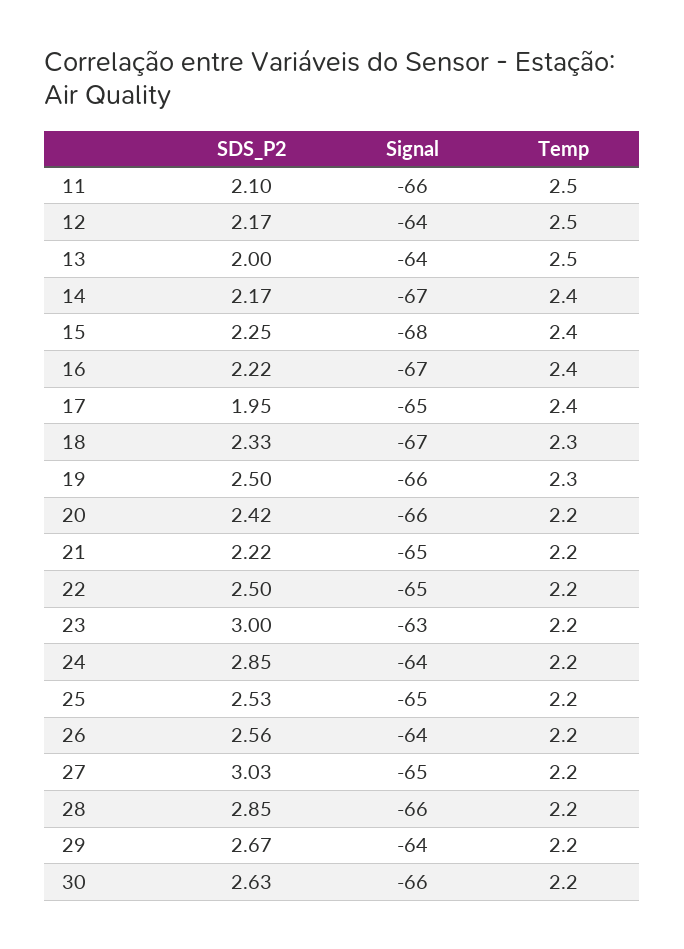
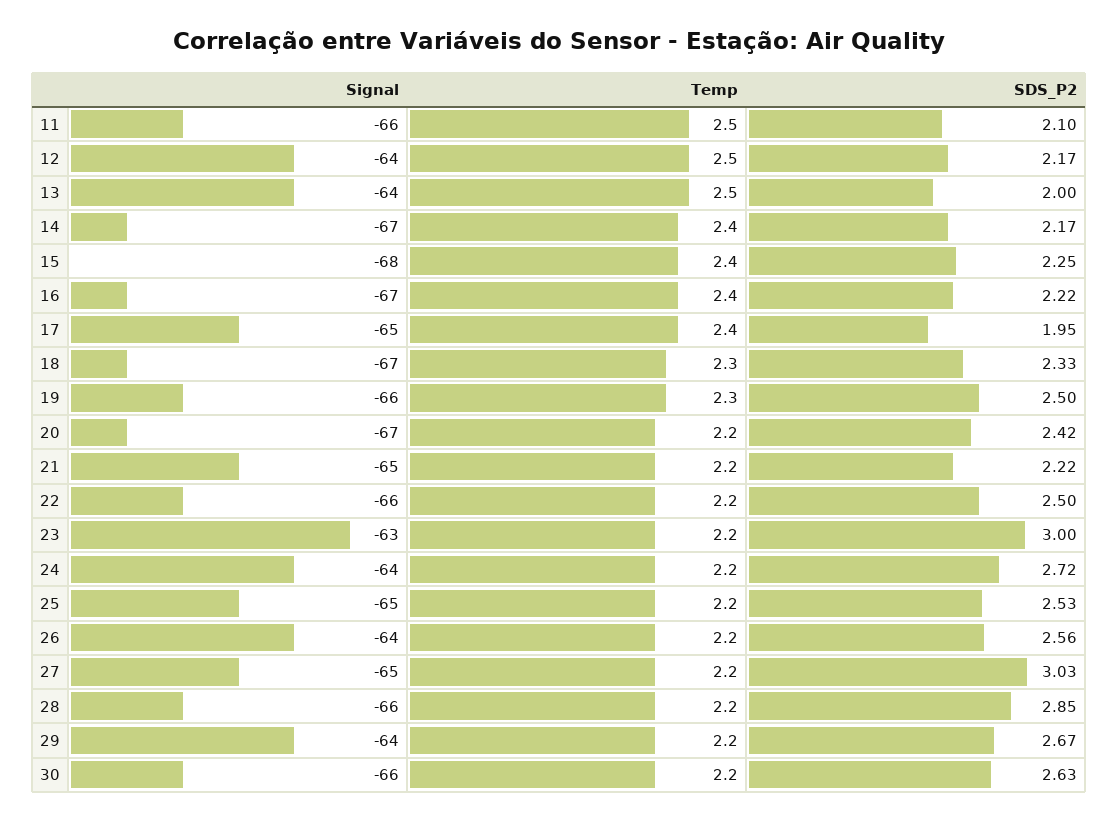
Signal, 20: -66 -> -67
Signal, 22: -65 -> -66
SDS_P2, 24: 2.85 -> 2.72

